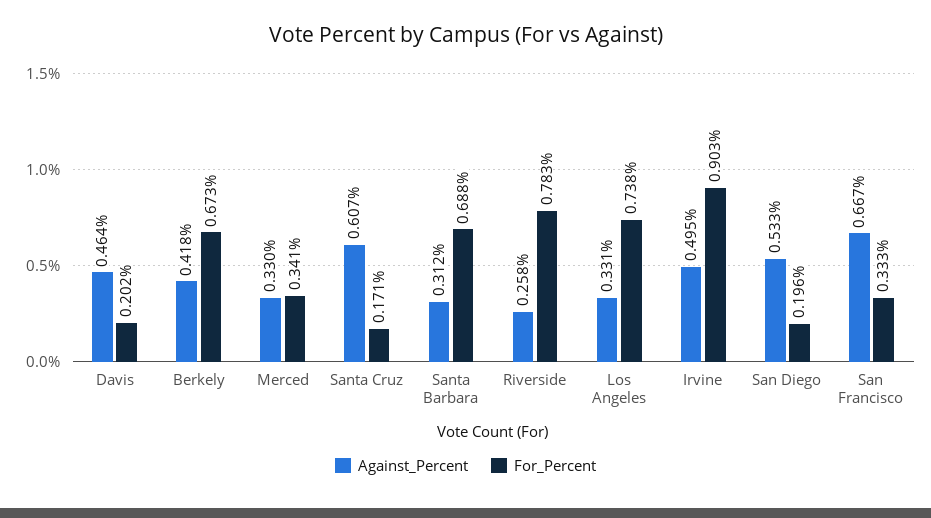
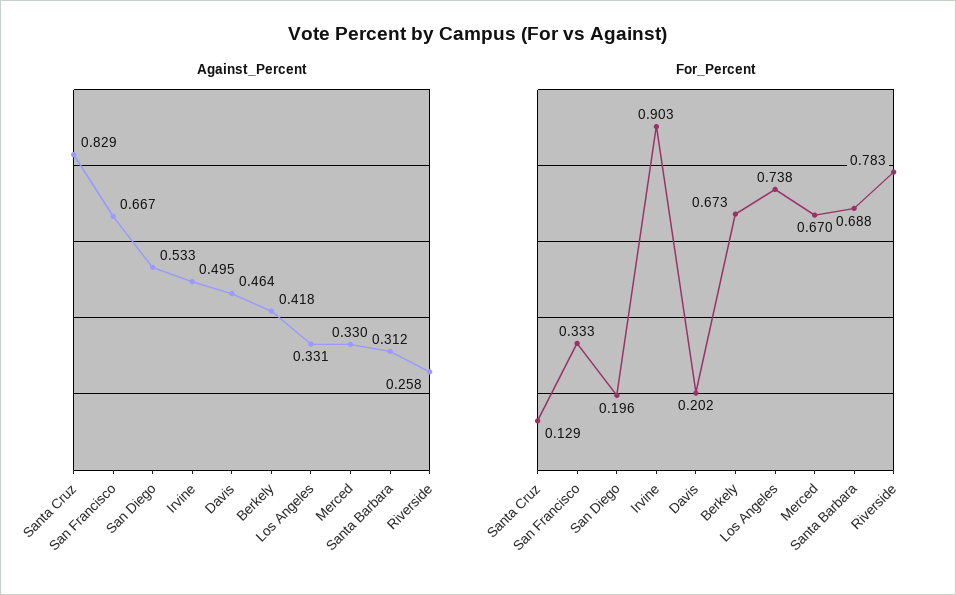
For_Percent, Merced: 0.341 -> 0.67
Against_Percent, Santa Cruz: 0.607 -> 0.829
For_Percent, Santa Cruz: 0.171 -> 0.129

